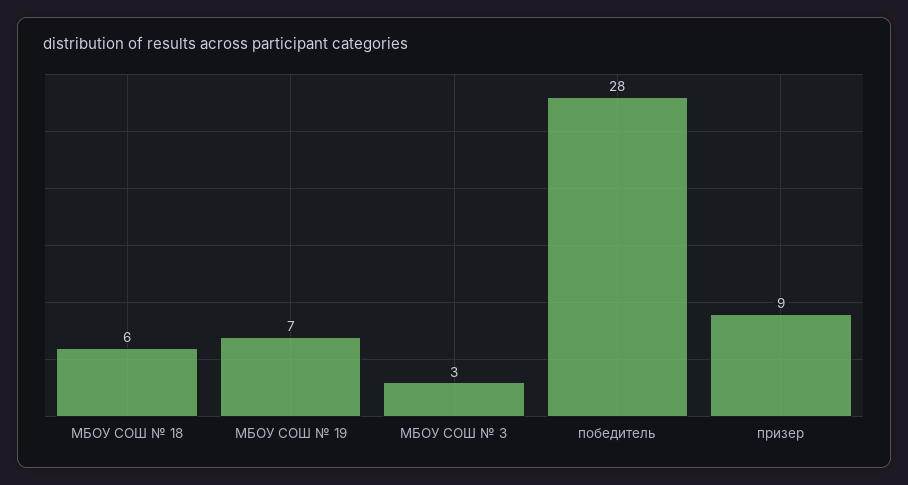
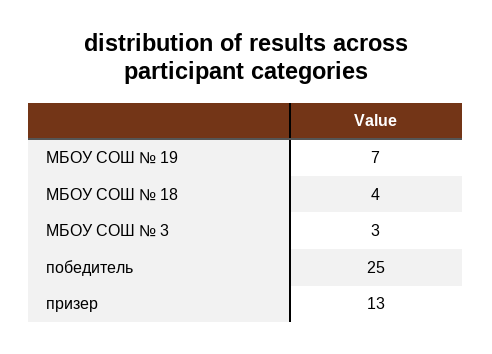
МБОУ СОШ № 18: 6 -> 4
победитель: 28 -> 25
призер: 9 -> 13

